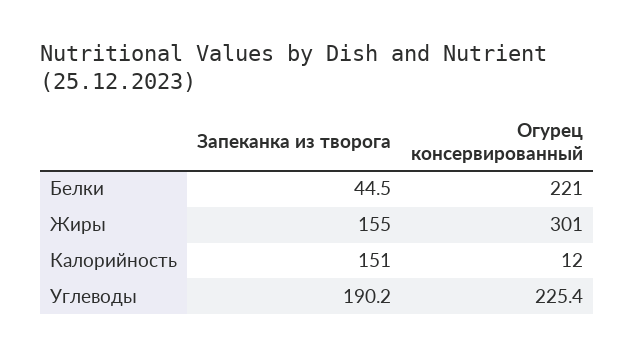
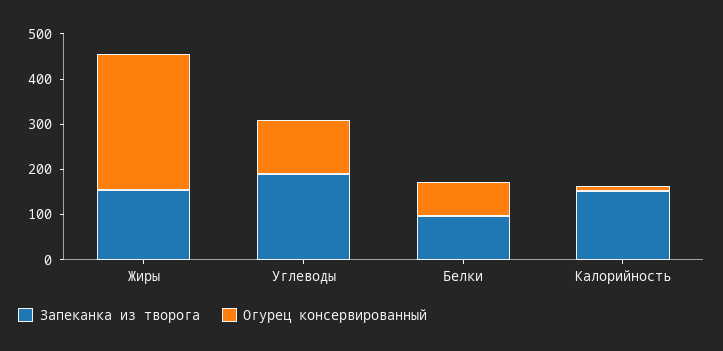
Запеканка из творога, Белки: 44.5 -> 100
Огурец консервированный, Белки: 221 -> 80
Огурец консервированный, Углеводы: 225.4 -> 120

